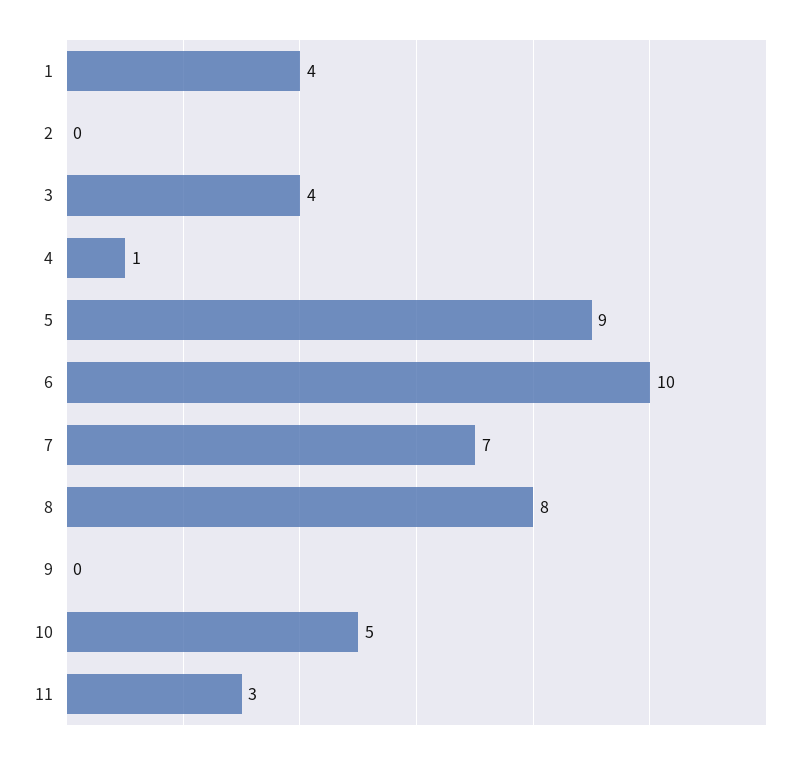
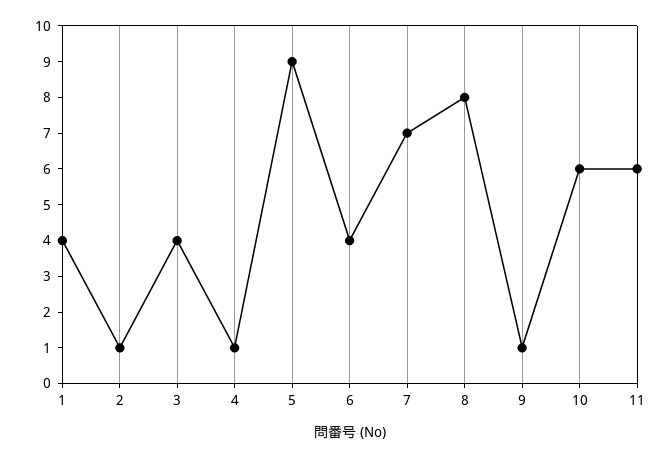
2: 0 -> 1
6: 10 -> 4
9: 0 -> 1
10: 5 -> 6
11: 3 -> 6

